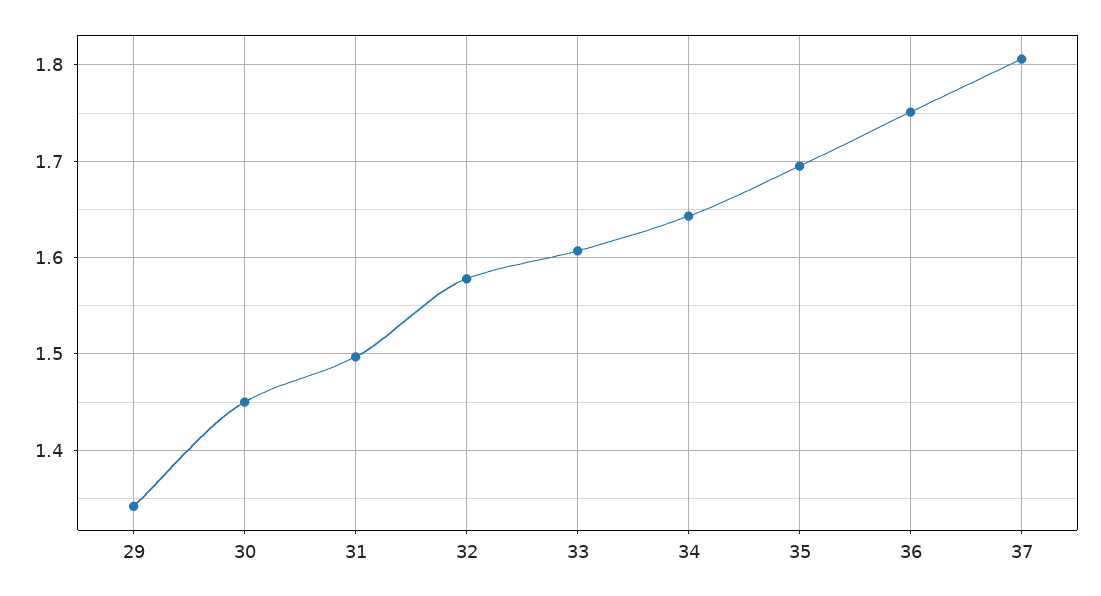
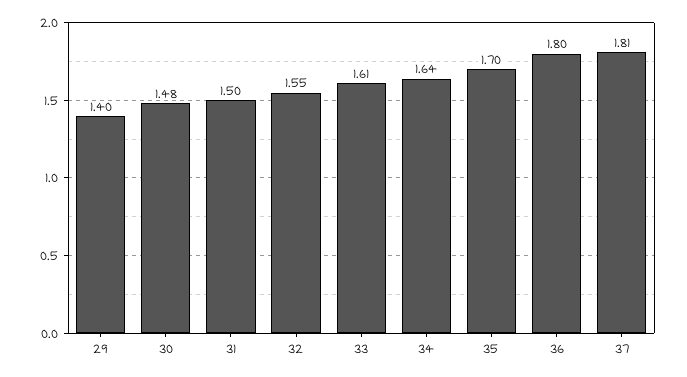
29: 1.34 -> 1.4
30: 1.45 -> 1.48
32: 1.58 -> 1.55
36: 1.75 -> 1.8

